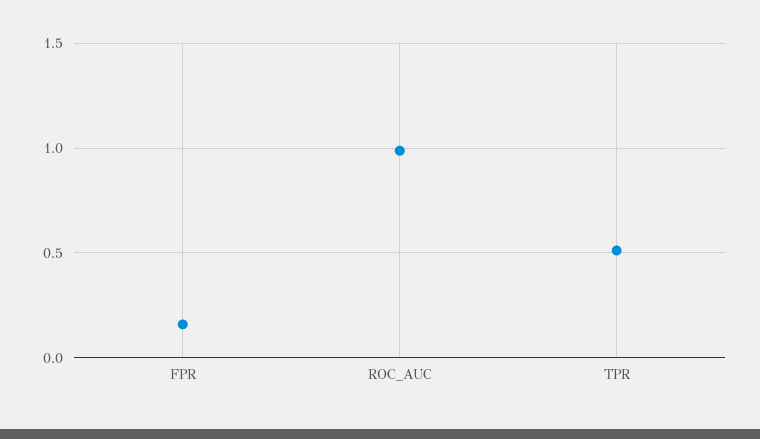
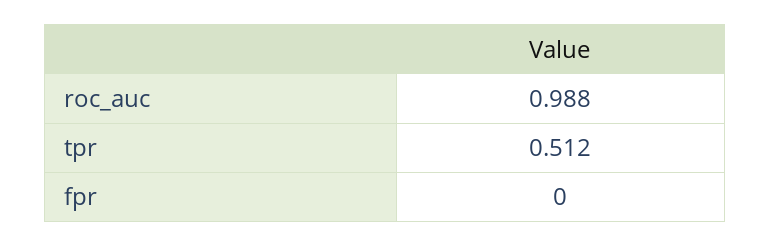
FPR: 0.15 -> 0

